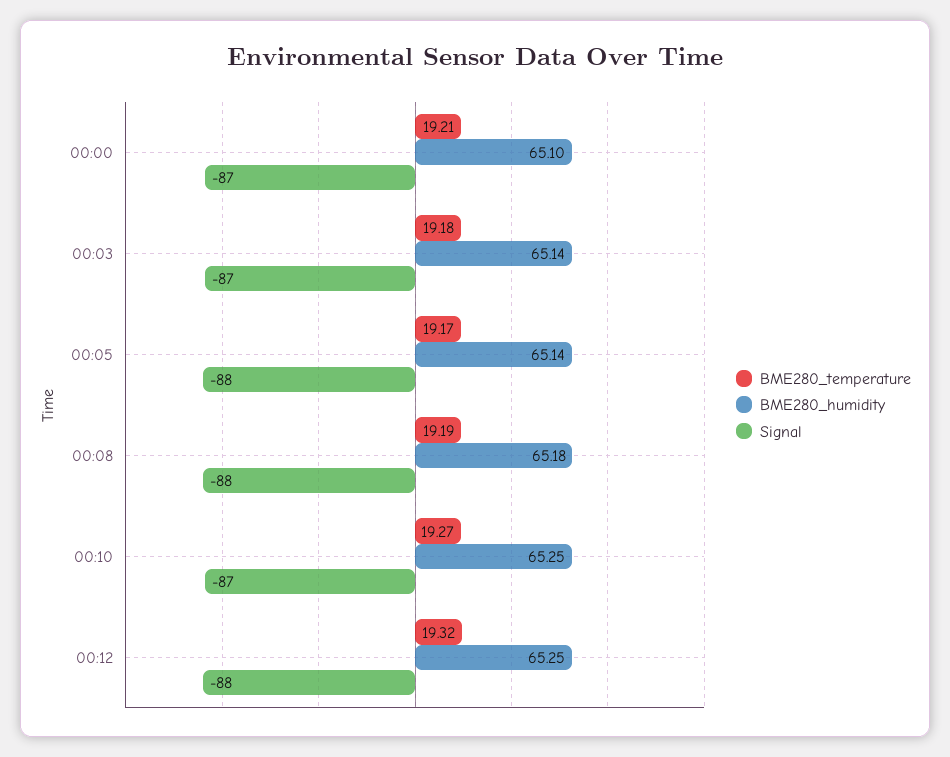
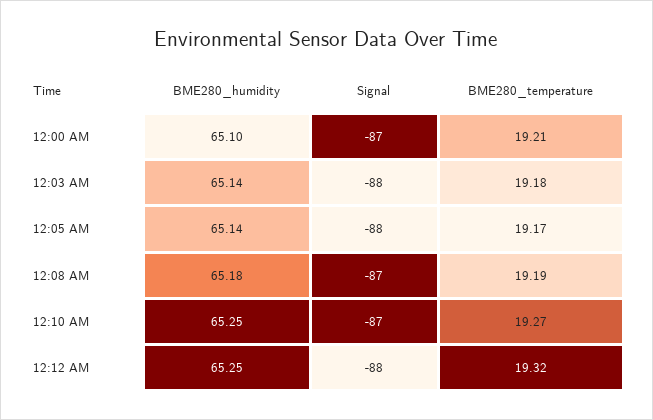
Signal, 00:03: -87 -> -88
Signal, 00:08: -88 -> -87

